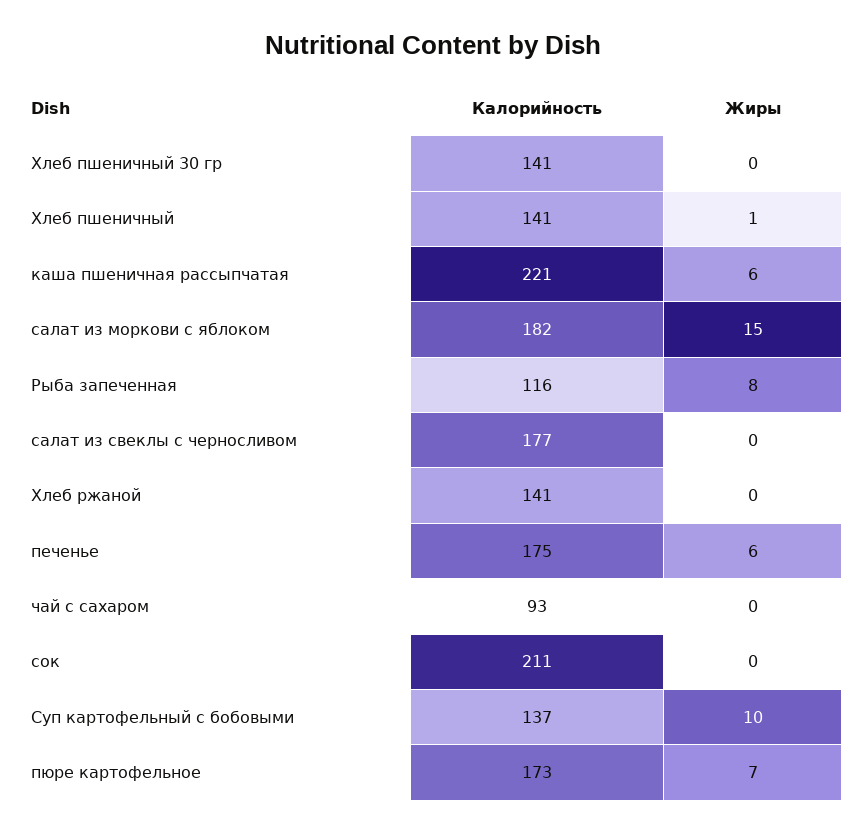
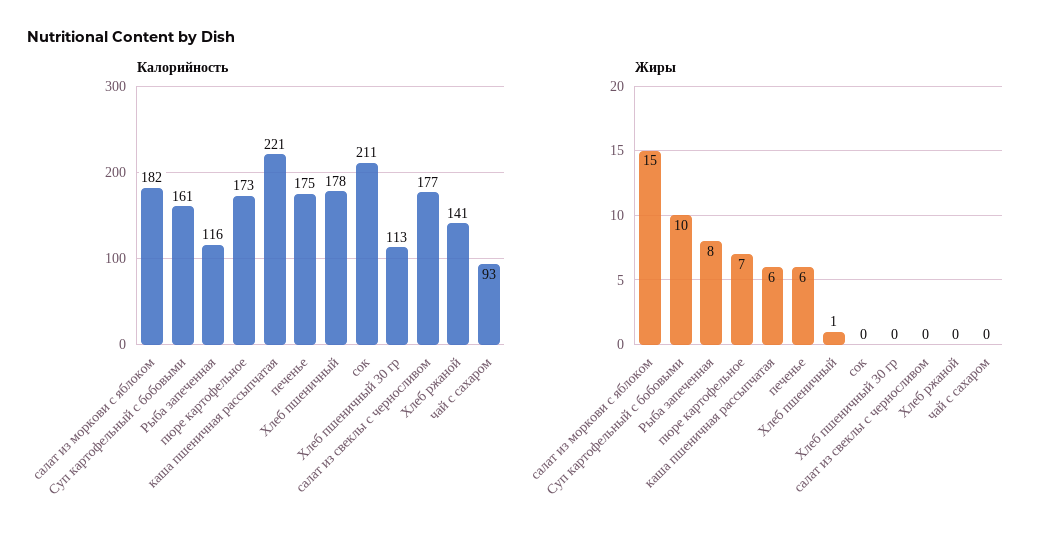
Калорийность, Хлеб пшеничный 30 гр: 141 -> 113
Калорийность, Хлеб пшеничный: 141 -> 178
Калорийность, Суп картофельный с бобовыми: 137 -> 161

